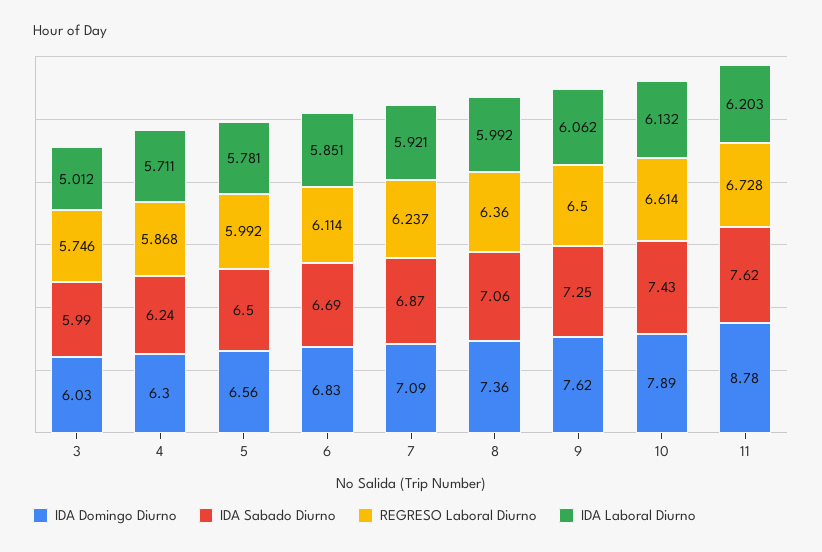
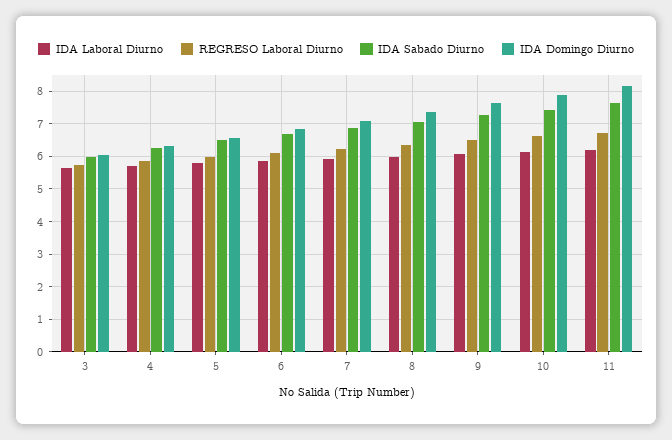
IDA Laboral Diurno, 3: 5.012 -> 5.6
IDA Domingo Diurno, 11: 8.78 -> 8.2

